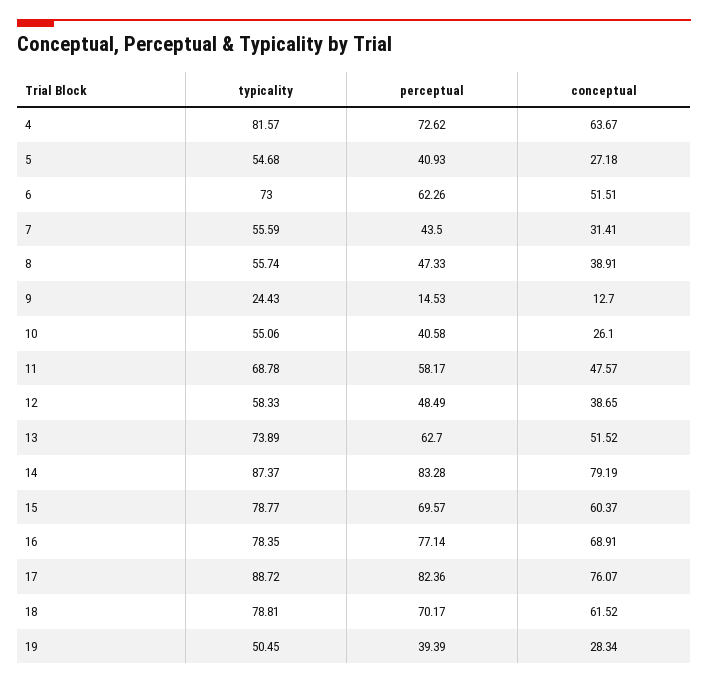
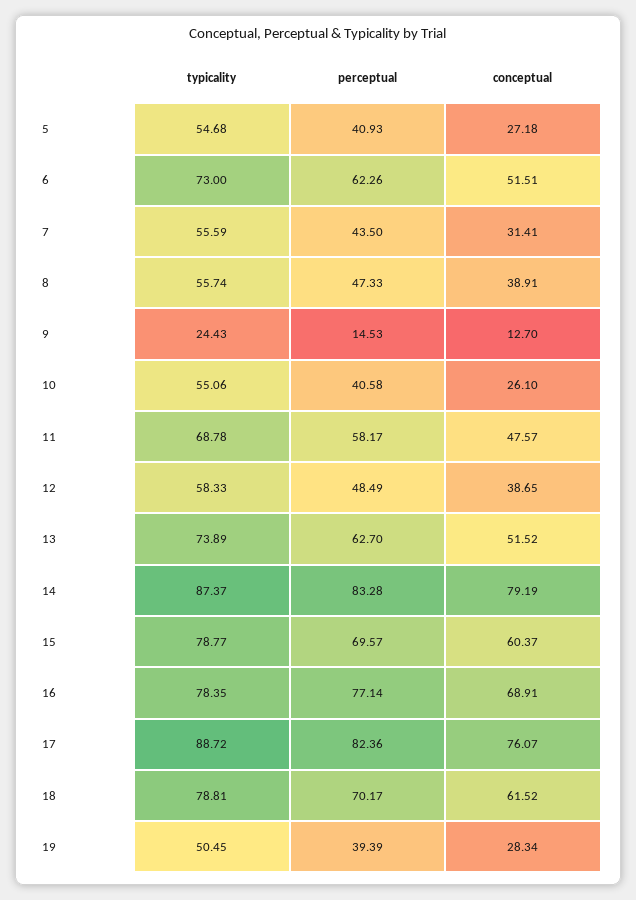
typicality, 4: 81.57 -> none
perceptual, 4: 72.62 -> none
conceptual, 4: 63.67 -> none

